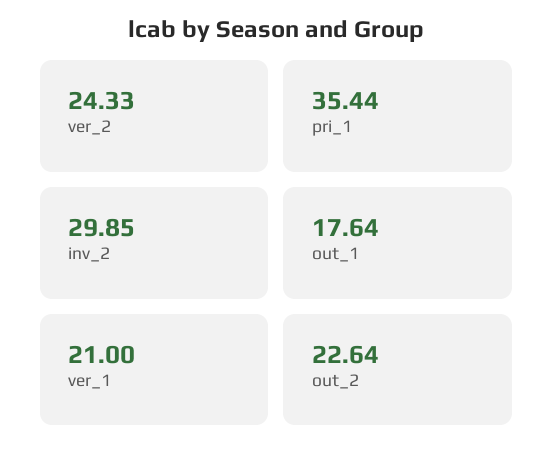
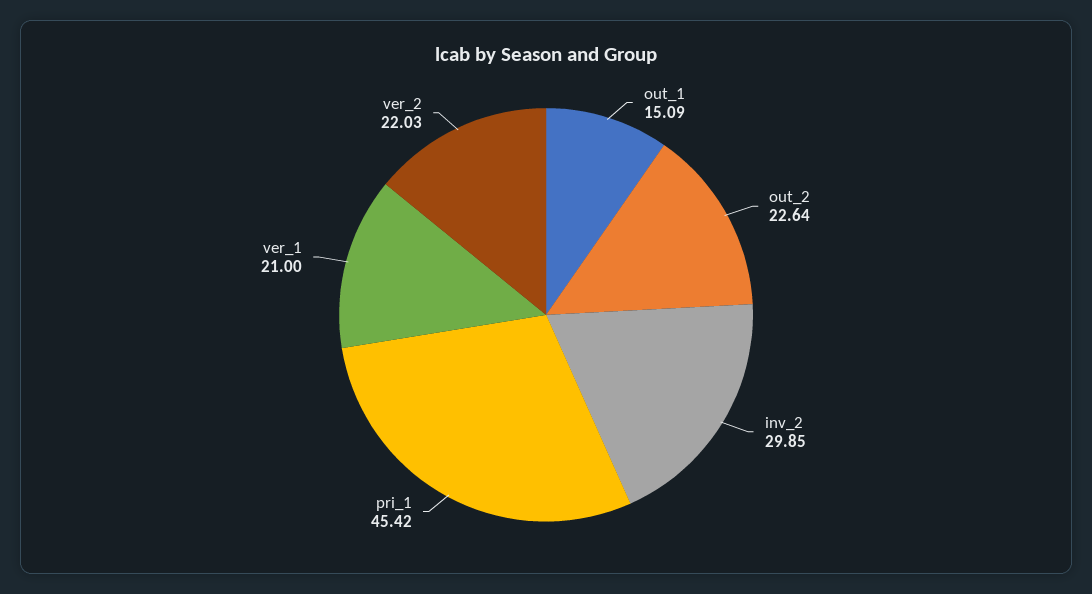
ver_2: 24.33 -> 22.03
pri_1: 35.44 -> 45.42
out_1: 17.64 -> 15.09

